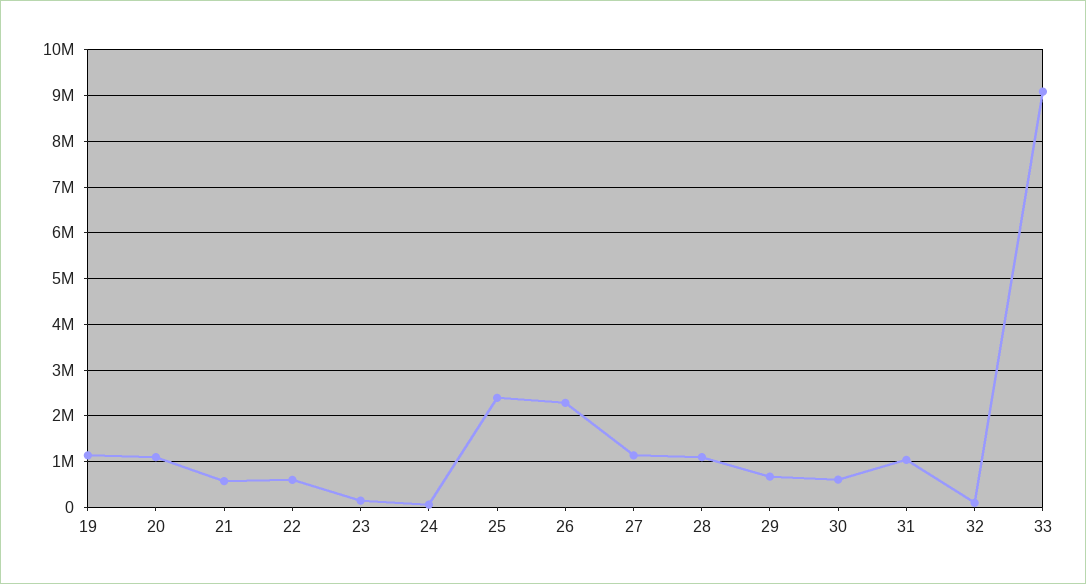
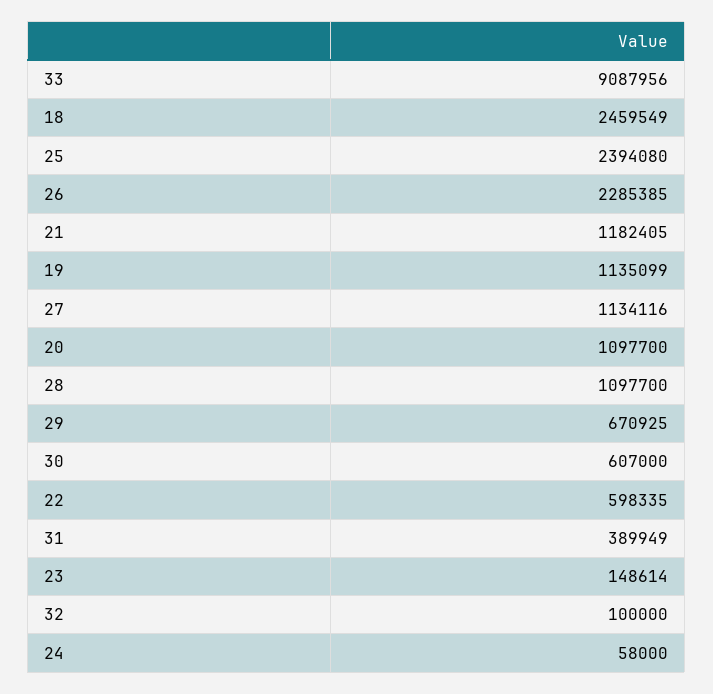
21: 600000 -> 1182405
31: 1000000 -> 389949
18: none -> 2459549

